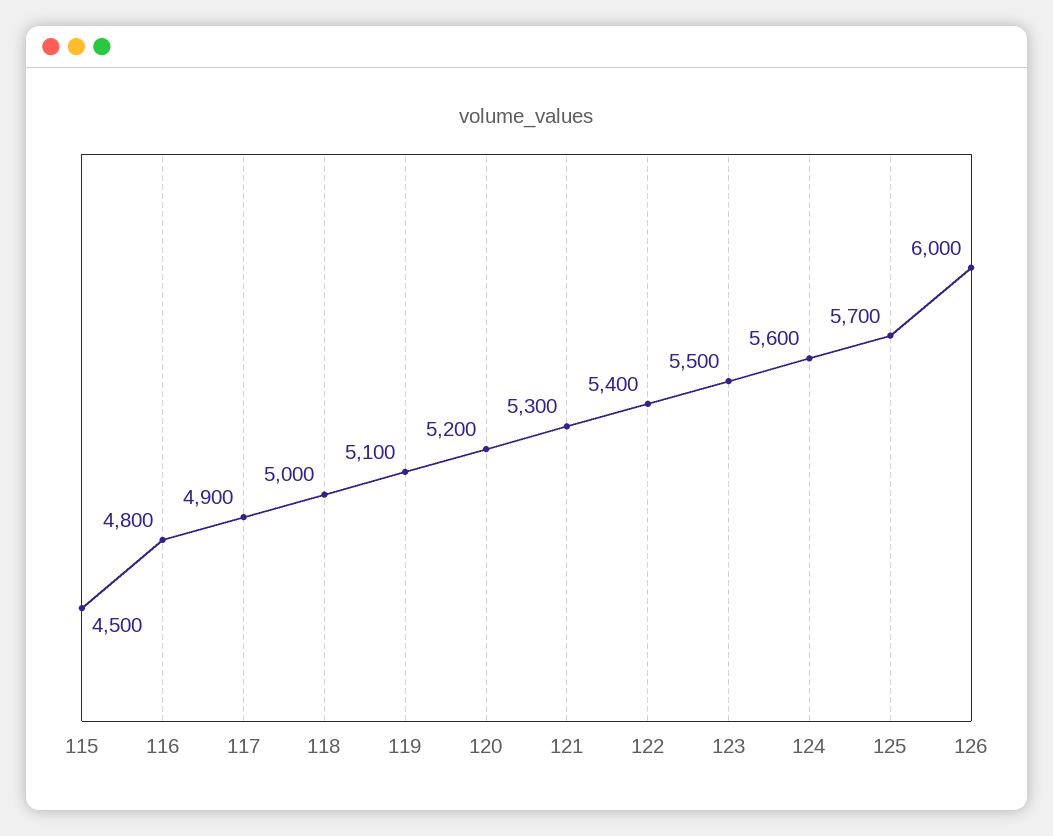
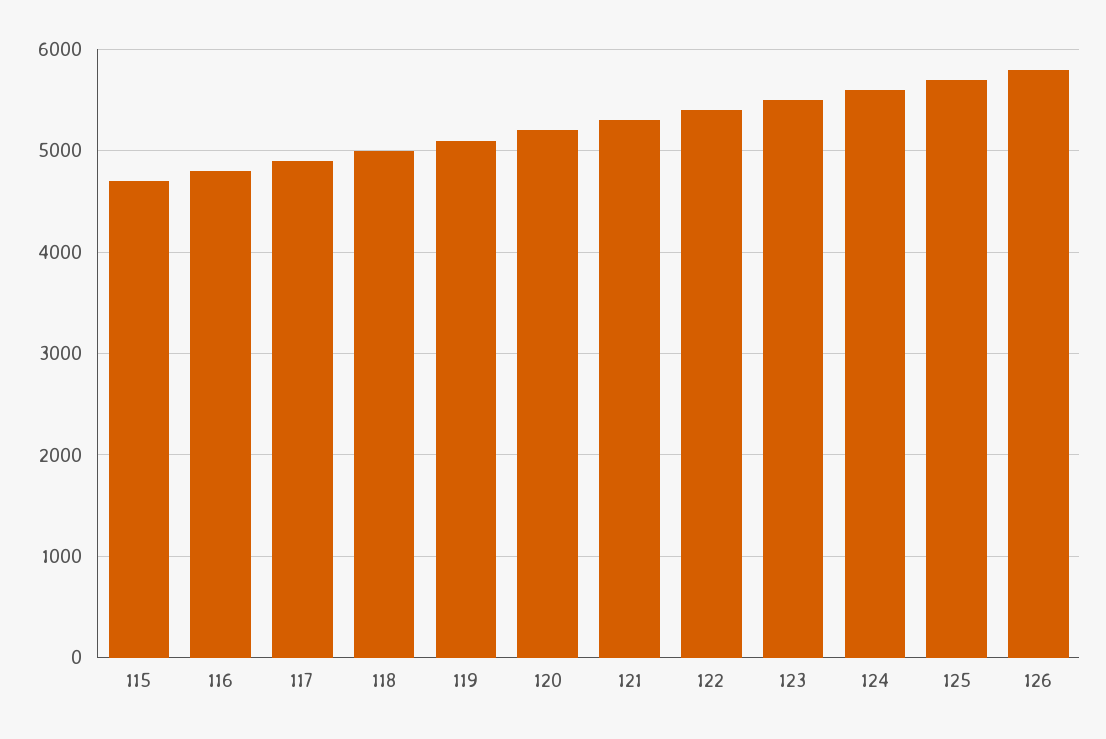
115: 4500 -> 4700
126: 6000 -> 5800

